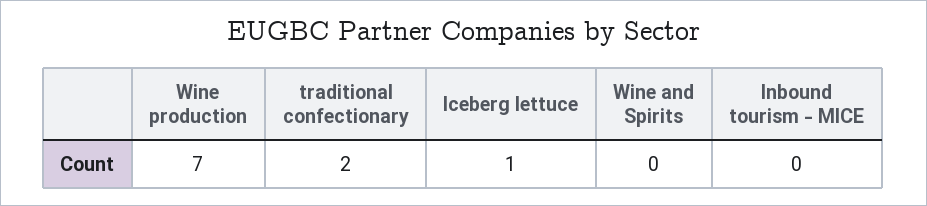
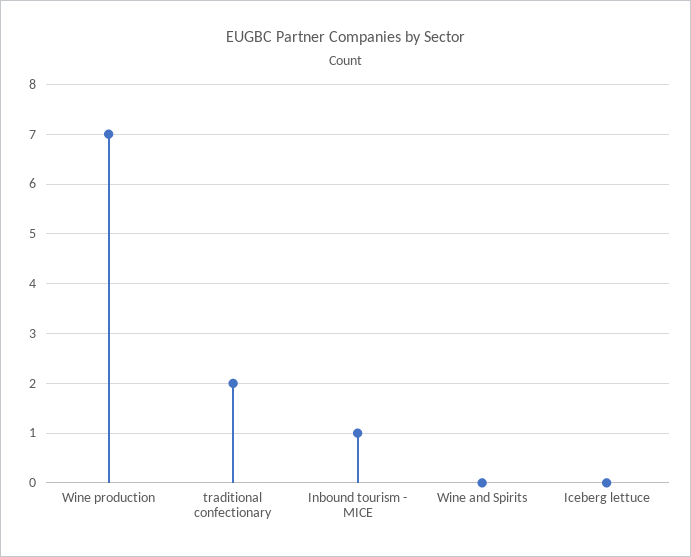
Iceberg lettuce: 1 -> 0
Inbound tourism - MICE: 0 -> 1

